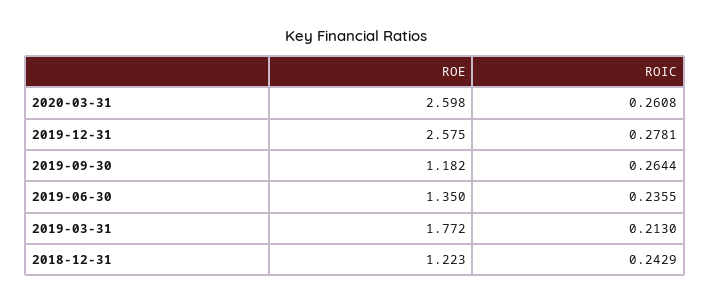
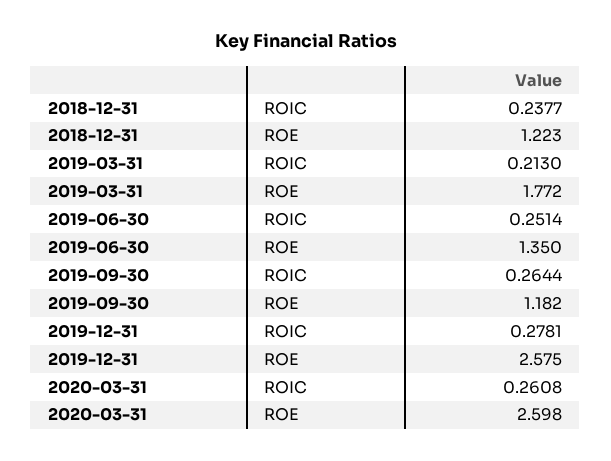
ROIC, 2019-06-30: 0.2355 -> 0.2514
ROIC, 2018-12-31: 0.2429 -> 0.2377

